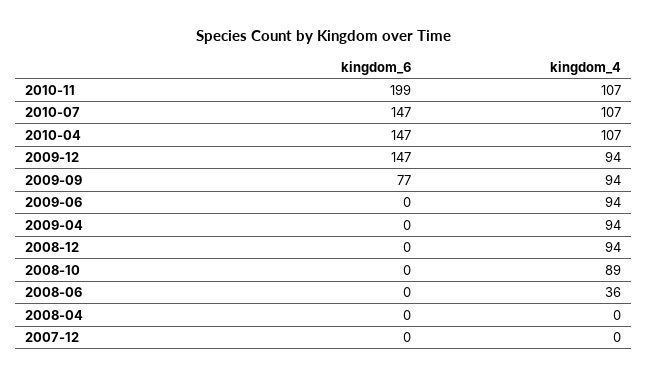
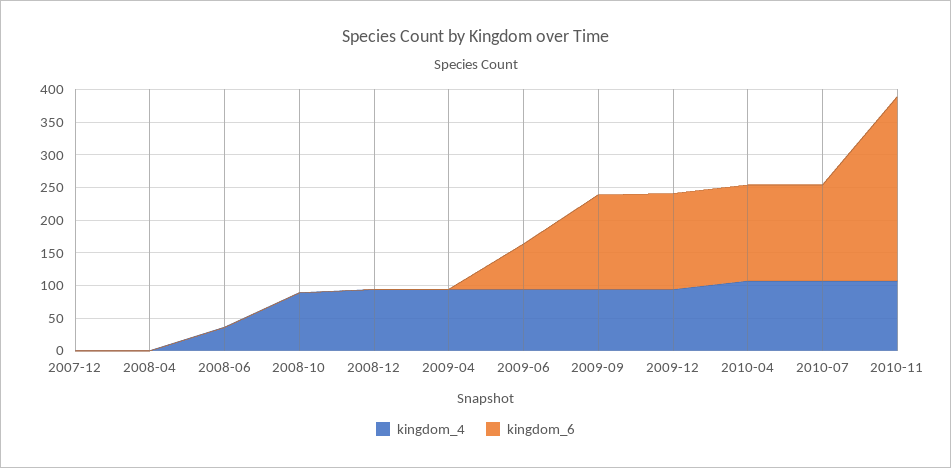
kingdom_6, 2010-11: 199 -> 275
kingdom_6, 2009-09: 77 -> 150
kingdom_6, 2009-06: 0 -> 75

